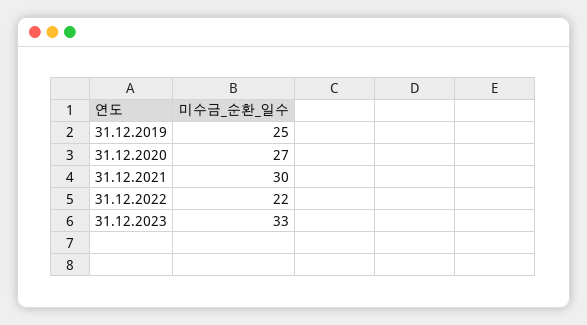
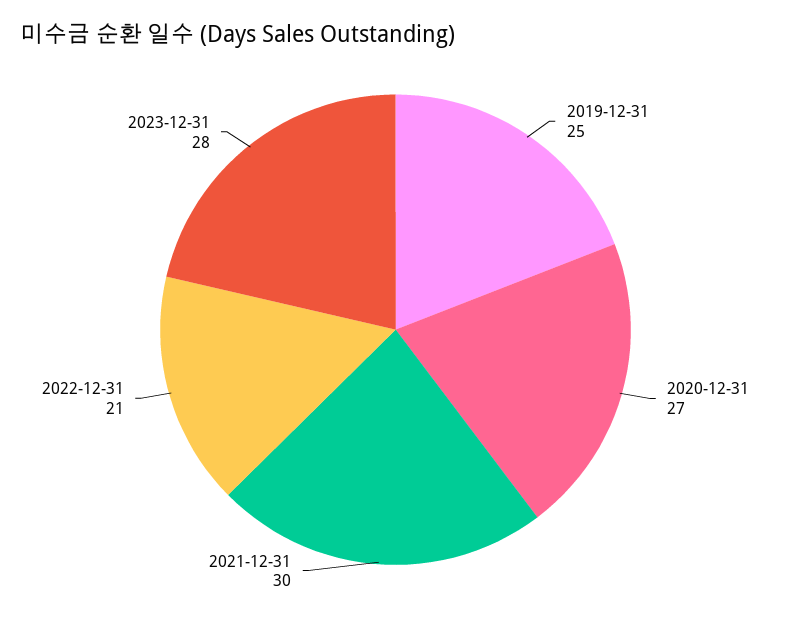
31.12.2022: 22 -> 21
31.12.2023: 33 -> 28

